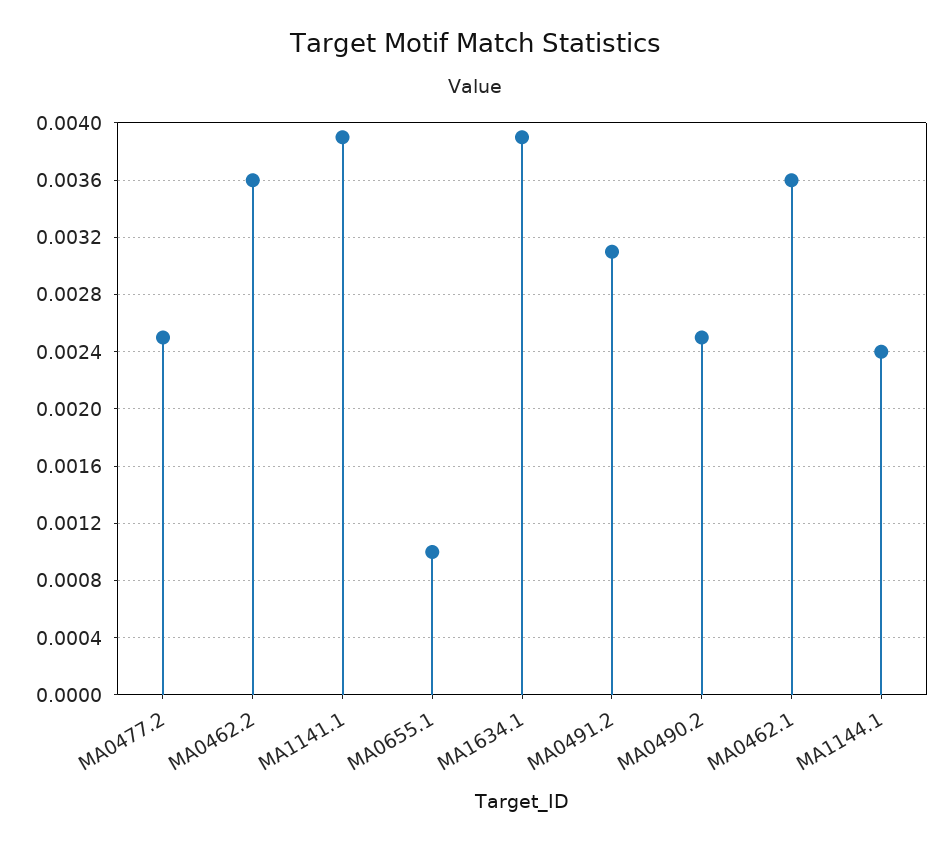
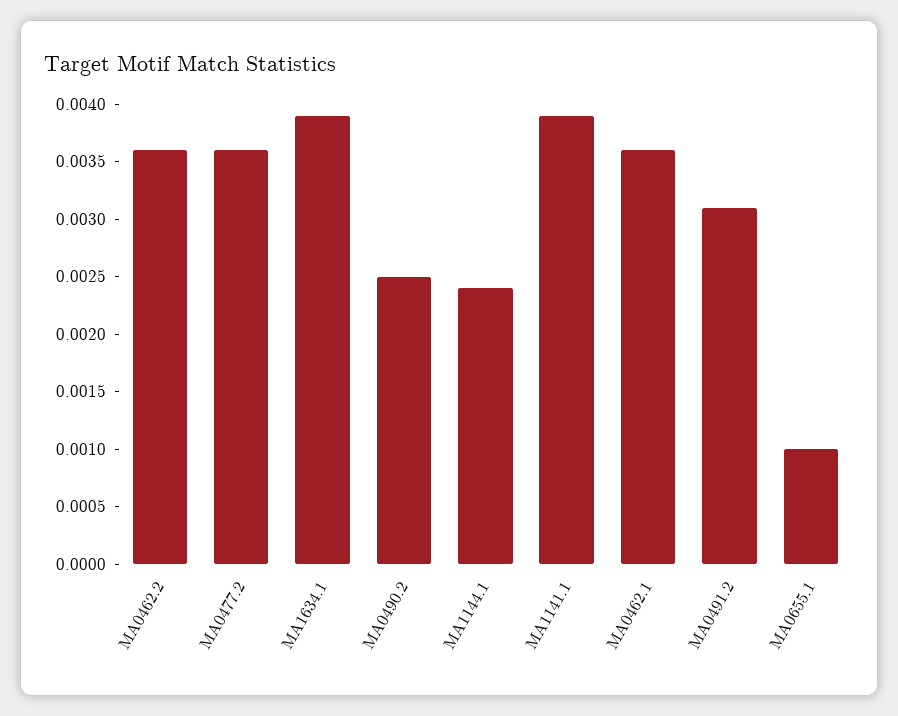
MA0477.2: 0.0025 -> 0.0036

